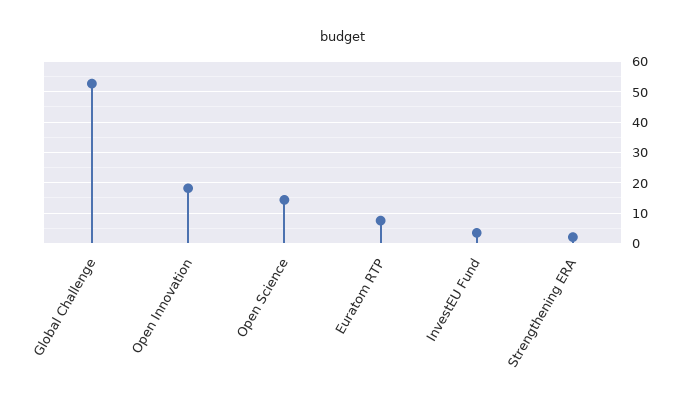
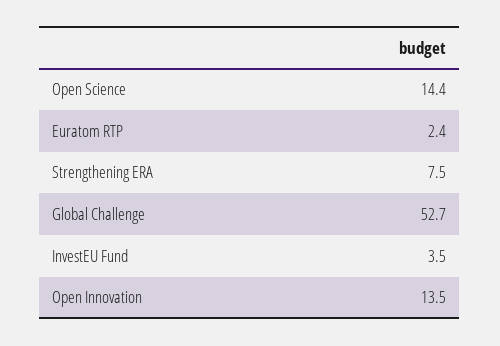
Open Innovation: 18 -> 13.5
Euratom RTP: 8 -> 2.4
Strengthening ERA: 2 -> 7.5

